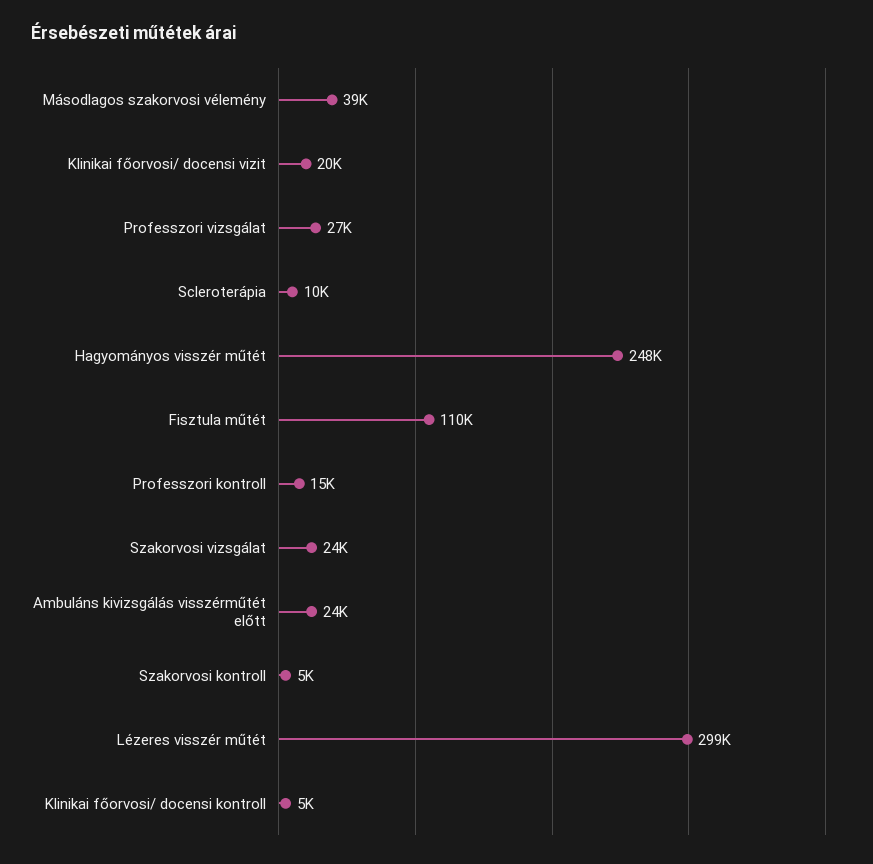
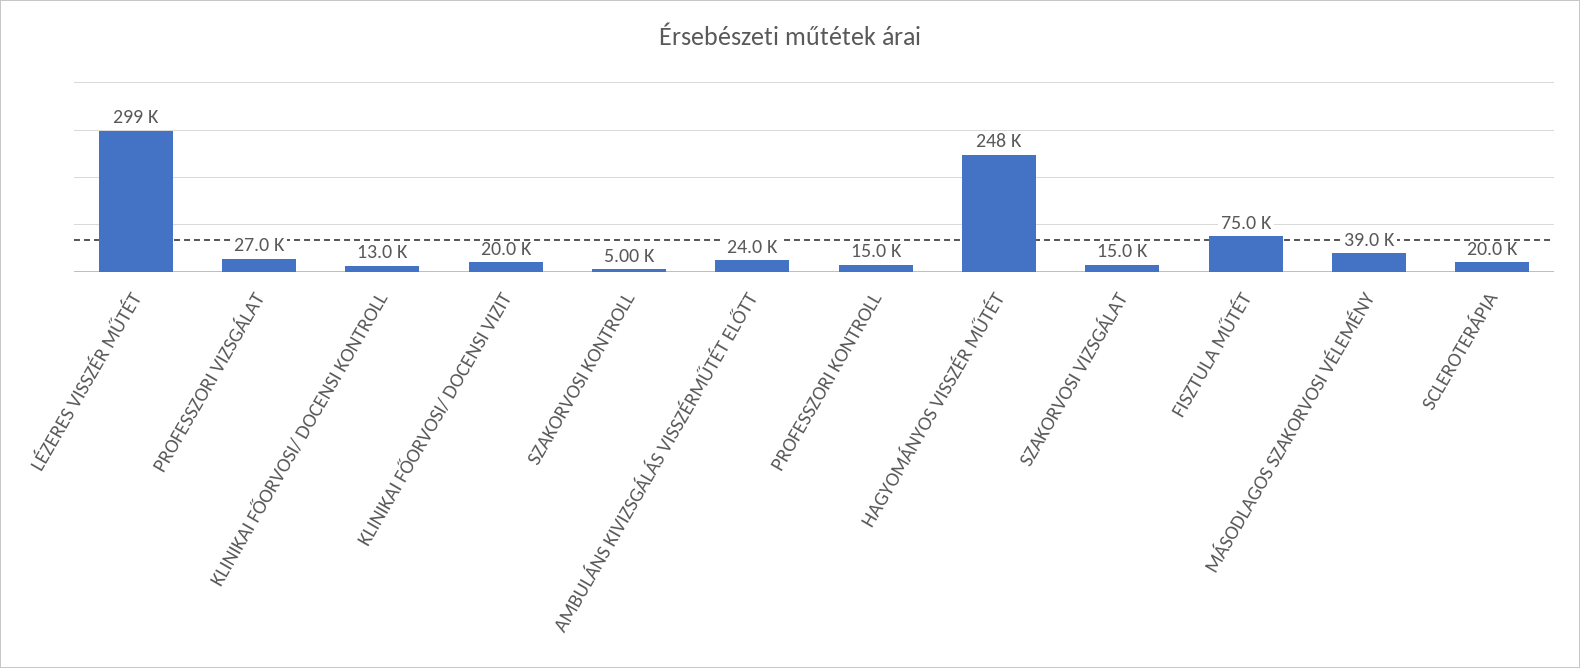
Scleroterápia: 10000 -> 20000
Fisztula műtét: 110000 -> 75000
Szakorvosi vizsgálat: 24000 -> 15000
Klinikai főorvosi/ docensi kontroll: 5000 -> 13000

